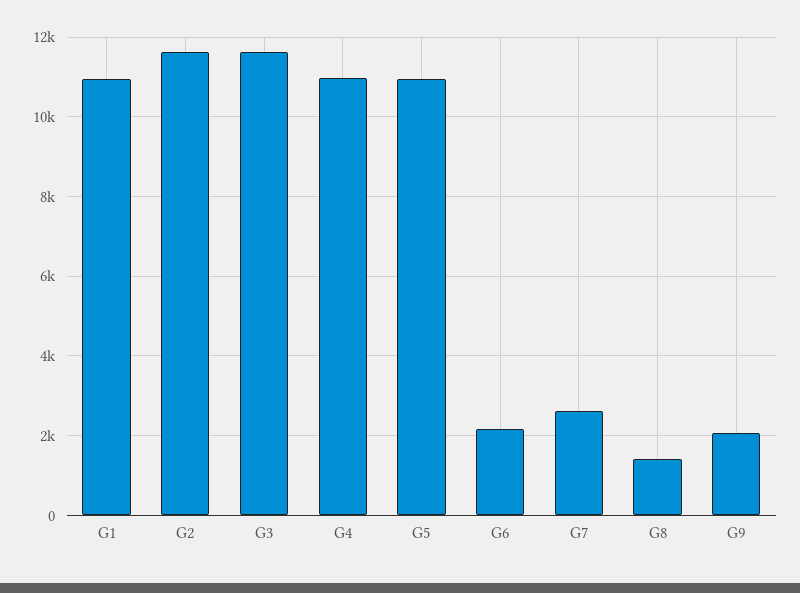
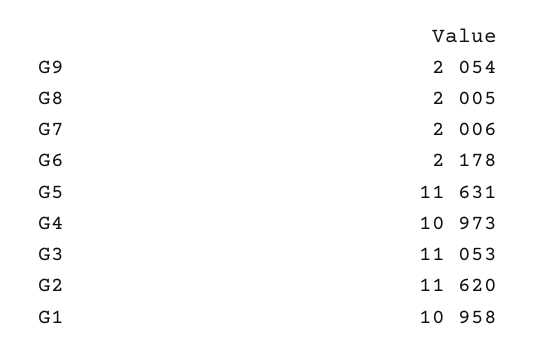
G3: 11600 -> 11053
G5: 11000 -> 11631
G7: 2600 -> 2006
G8: 1400 -> 2005

